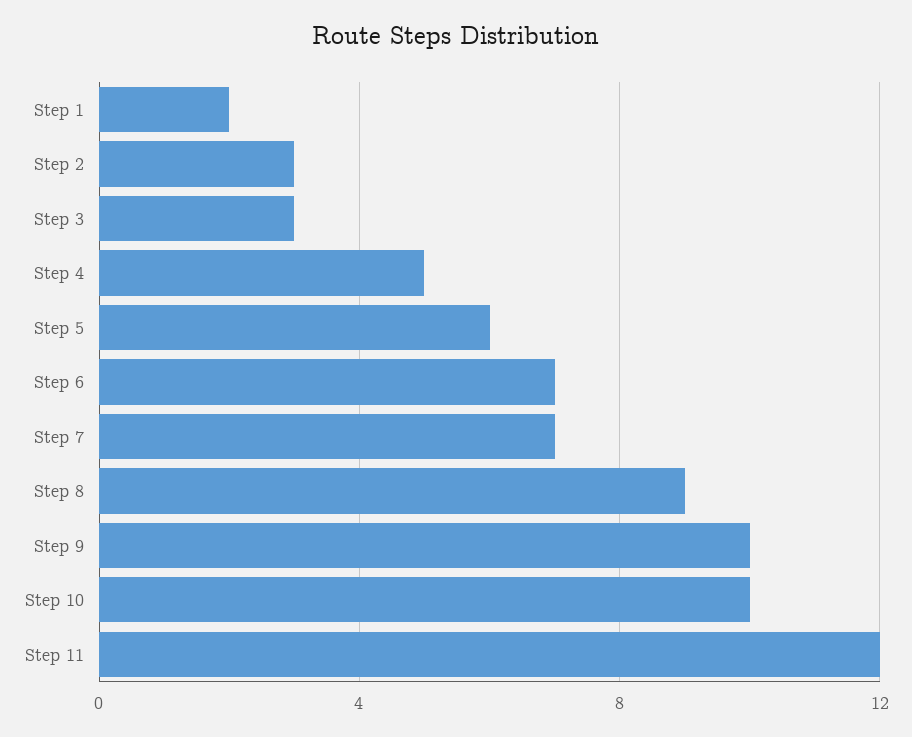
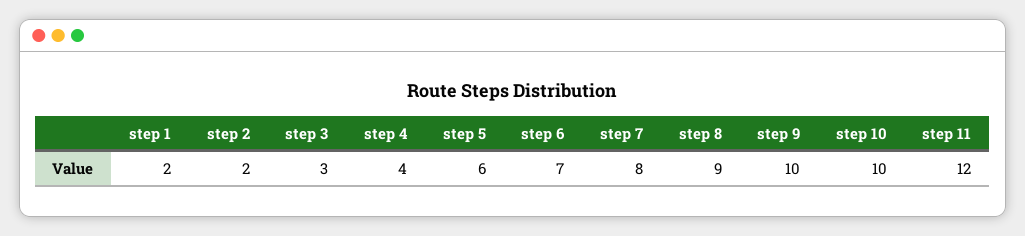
Step 2: 3 -> 2
Step 4: 5 -> 4
Step 7: 7 -> 8

